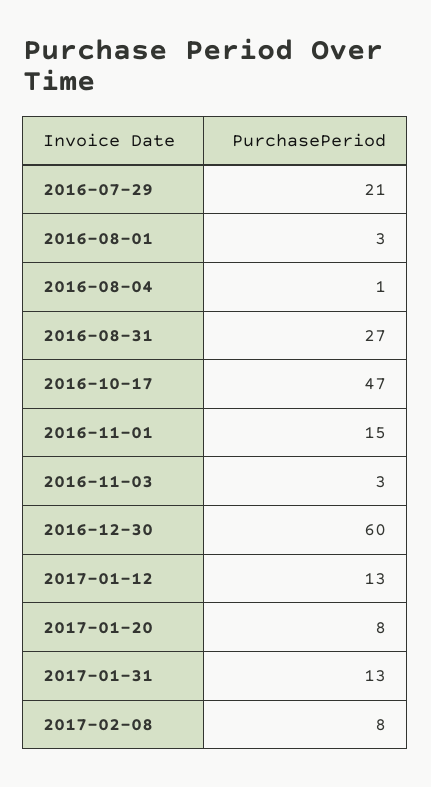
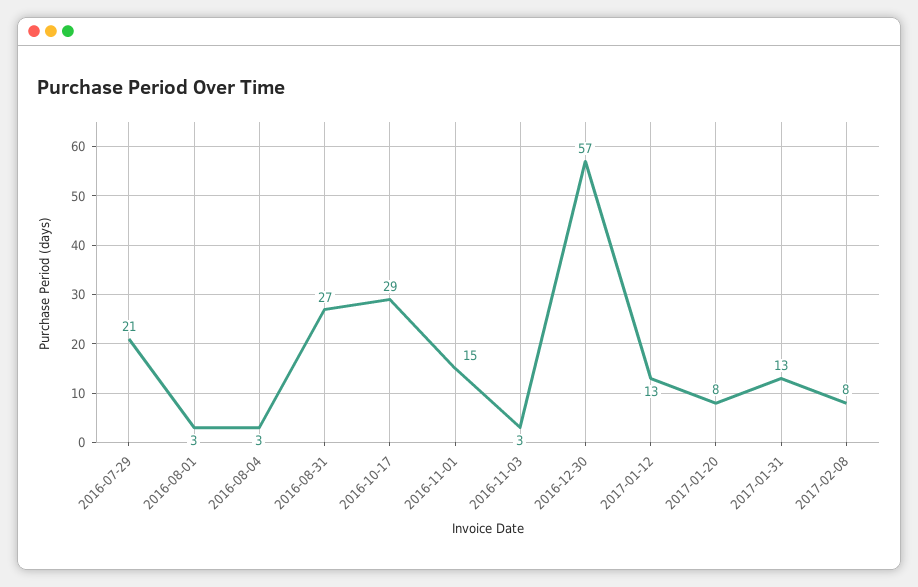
2016-08-04: 1 -> 3
2016-10-17: 47 -> 29
2016-12-30: 60 -> 57

